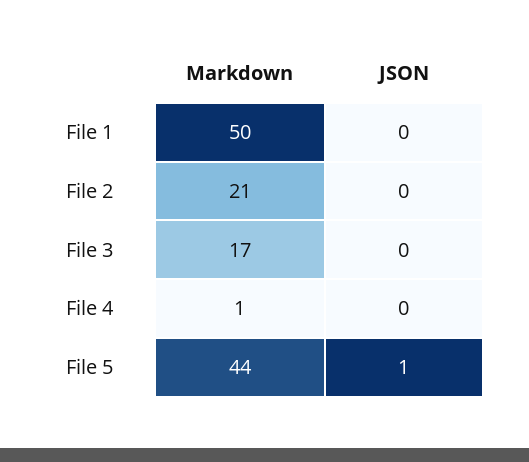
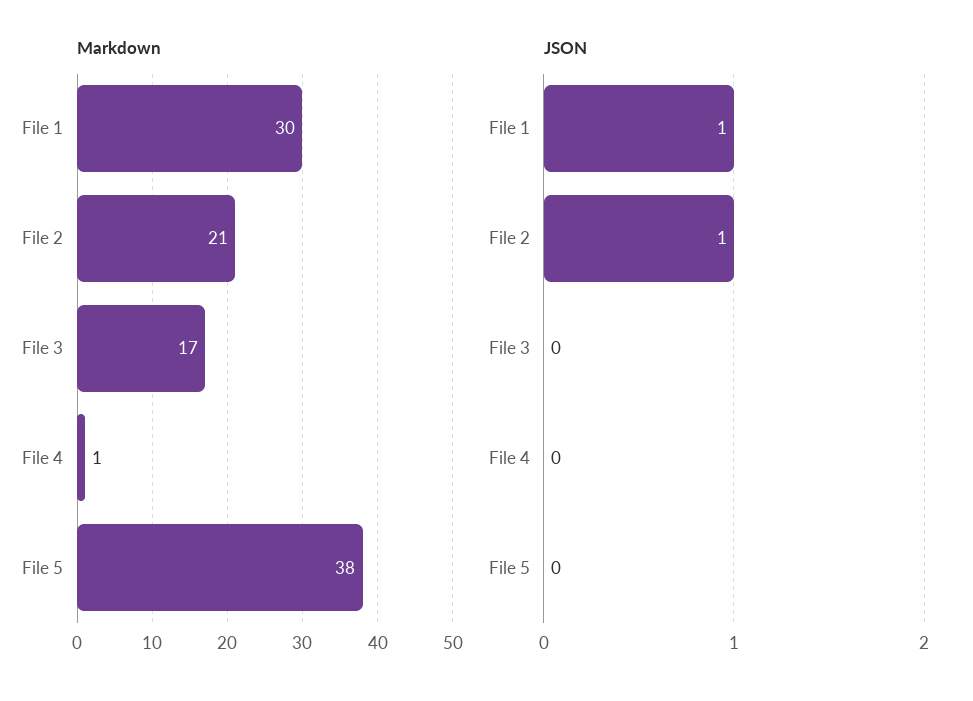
Markdown, File 1: 50 -> 30
JSON, File 1: 0 -> 1
JSON, File 2: 0 -> 1
Markdown, File 5: 44 -> 38
JSON, File 5: 1 -> 0

